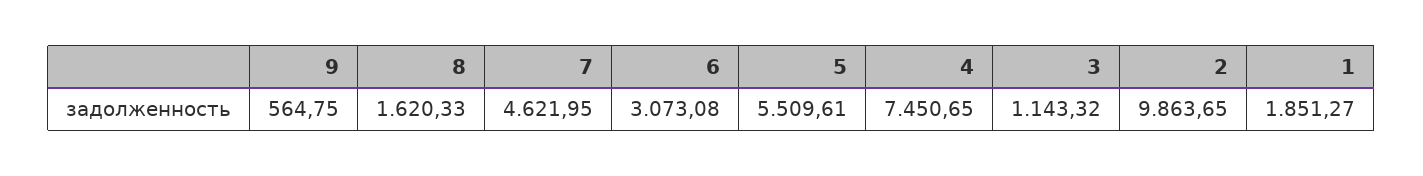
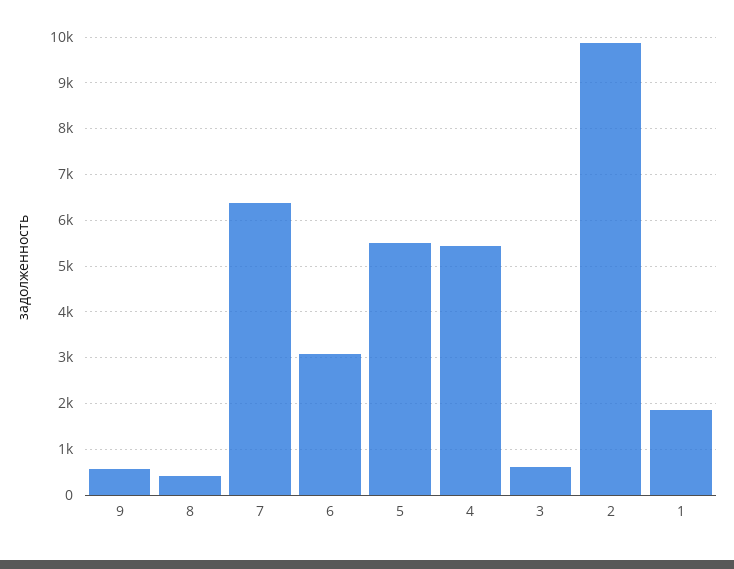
8: 1620.33 -> 400
7: 4621.95 -> 6400
4: 7450.65 -> 5400
3: 1143.32 -> 600

